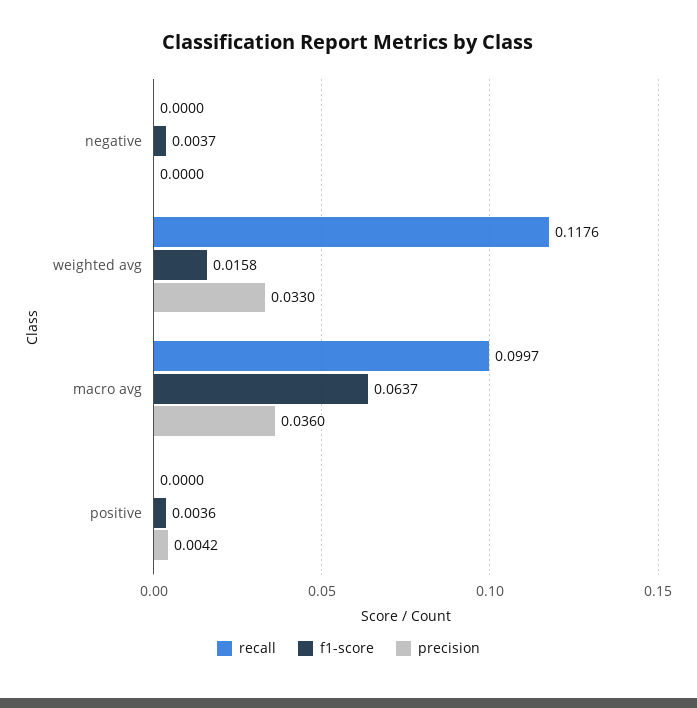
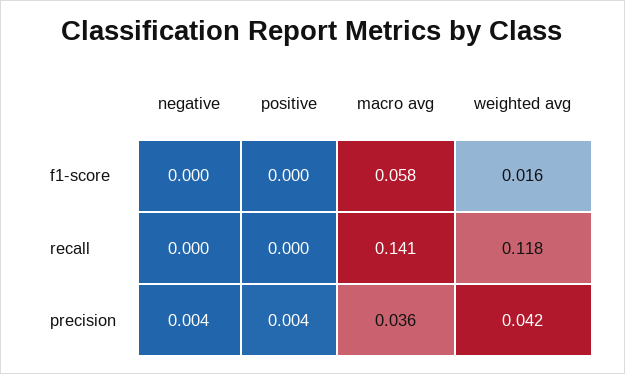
f1-score, negative: 0.0037 -> 0
precision, negative: 0 -> 0.004
precision, weighted avg: 0.033 -> 0.042
recall, macro avg: 0.0997 -> 0.141
f1-score, macro avg: 0.0637 -> 0.058
f1-score, positive: 0.0036 -> 0

